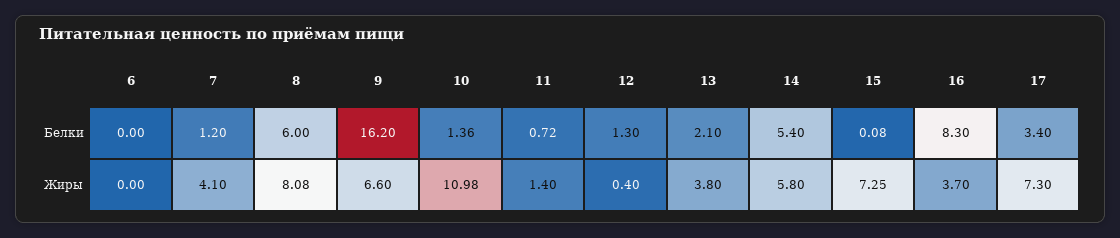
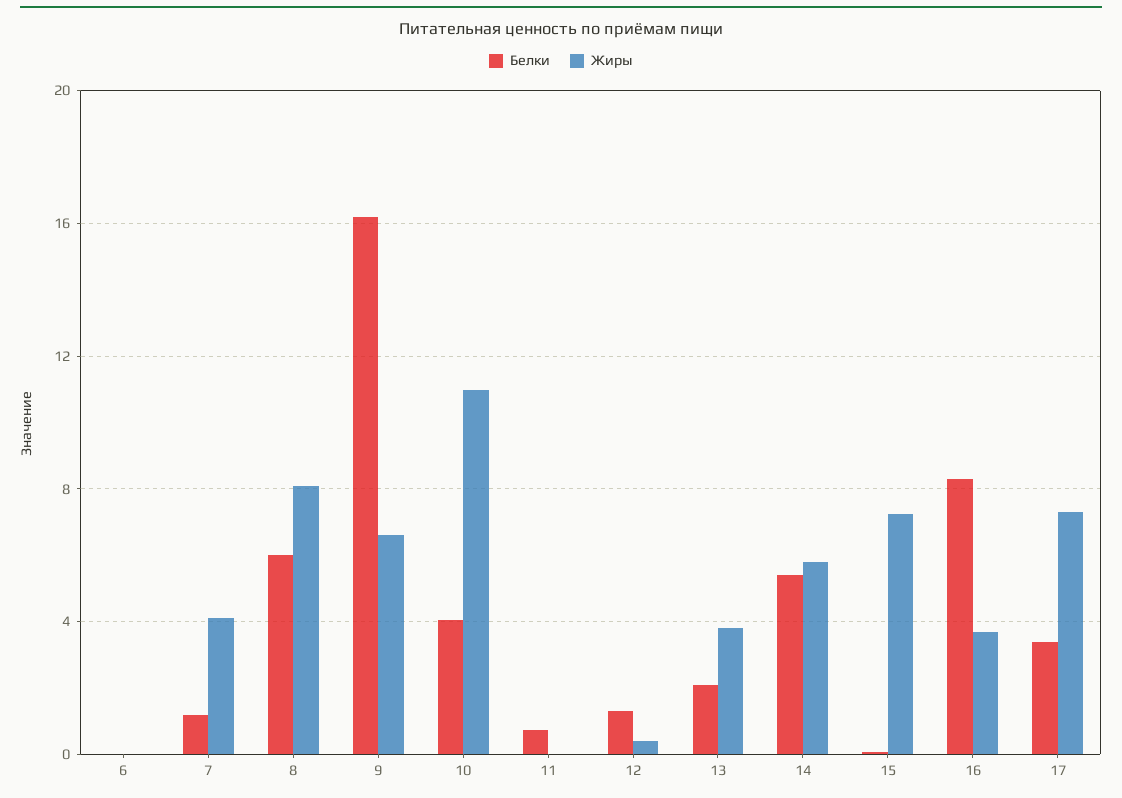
Белки, 10: 1.36 -> 4
Жиры, 11: 1.4 -> 0

